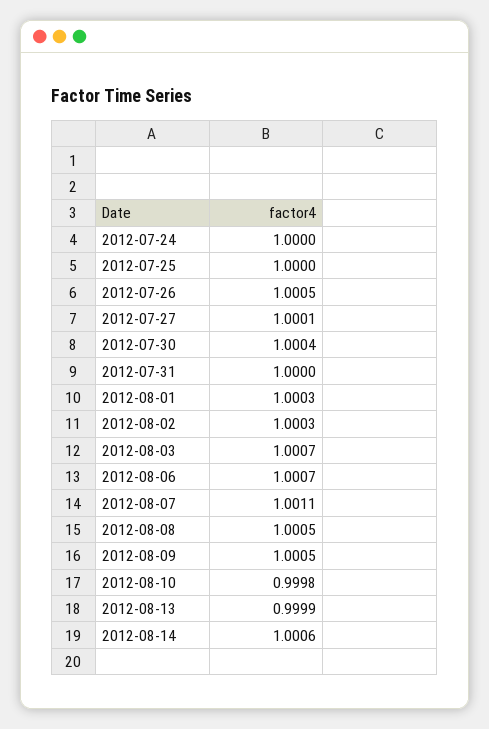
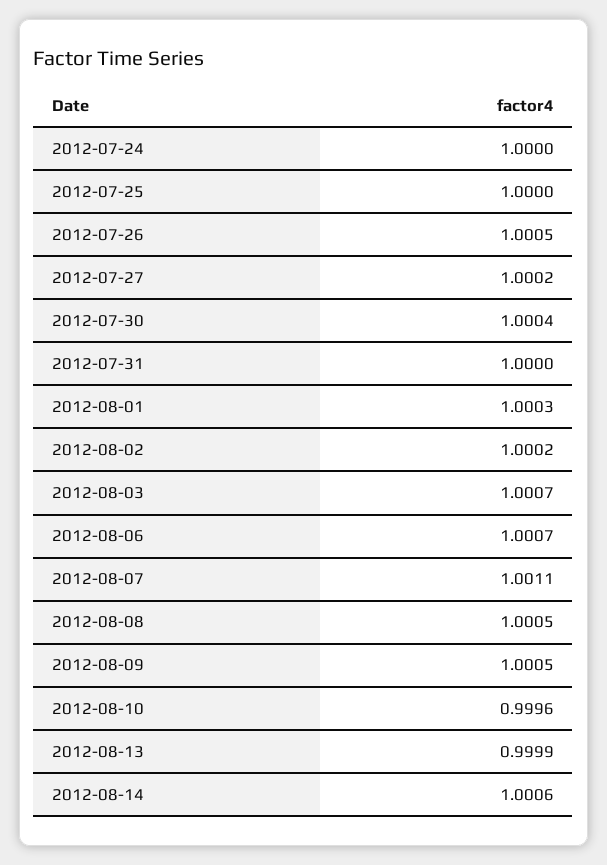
2012-07-27: 1.0001 -> 1.0002
2012-08-02: 1.0003 -> 1.0002
2012-08-10: 0.9998 -> 0.9996

